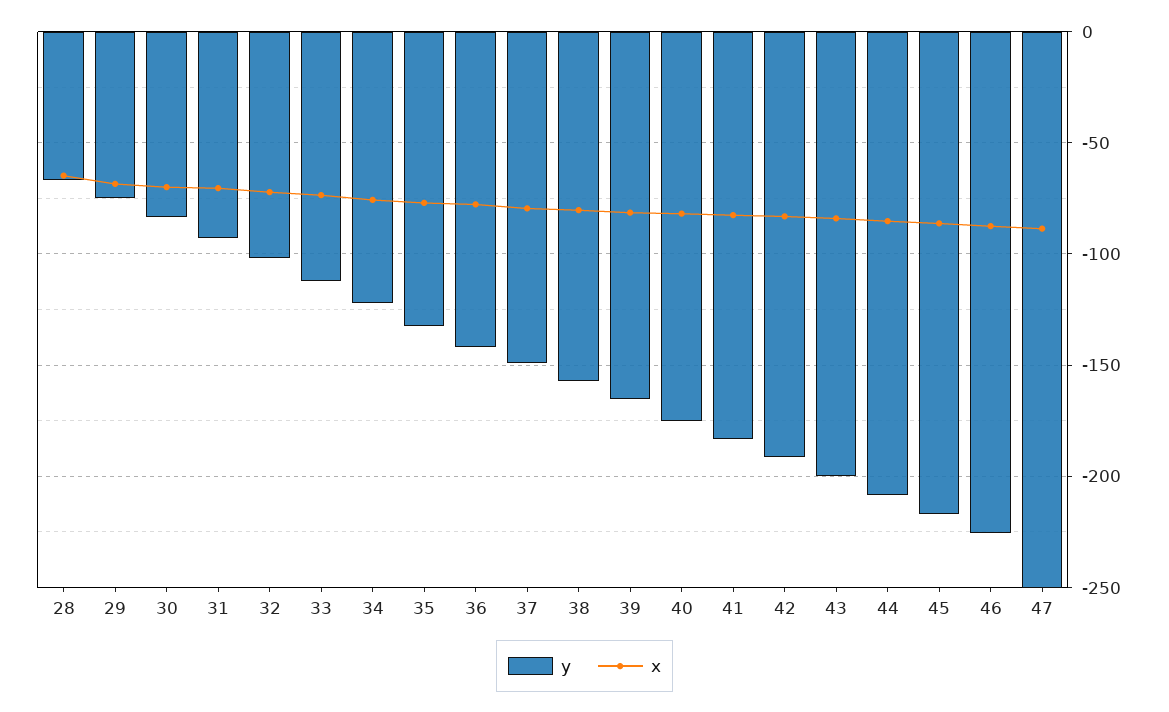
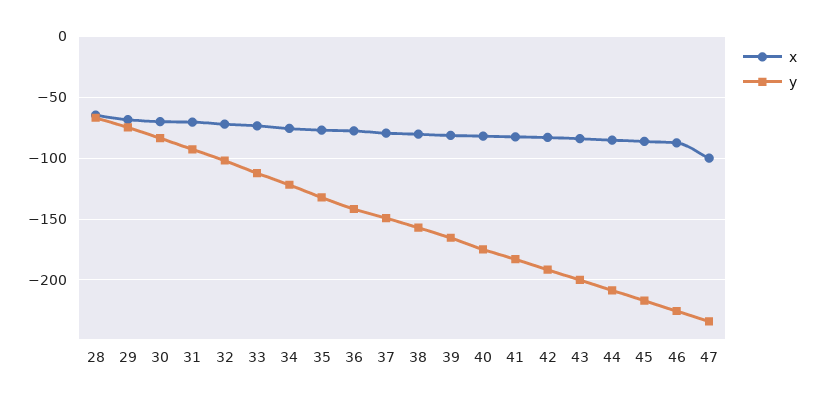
y, 47: -250 -> -235
x, 47: -90 -> -100

